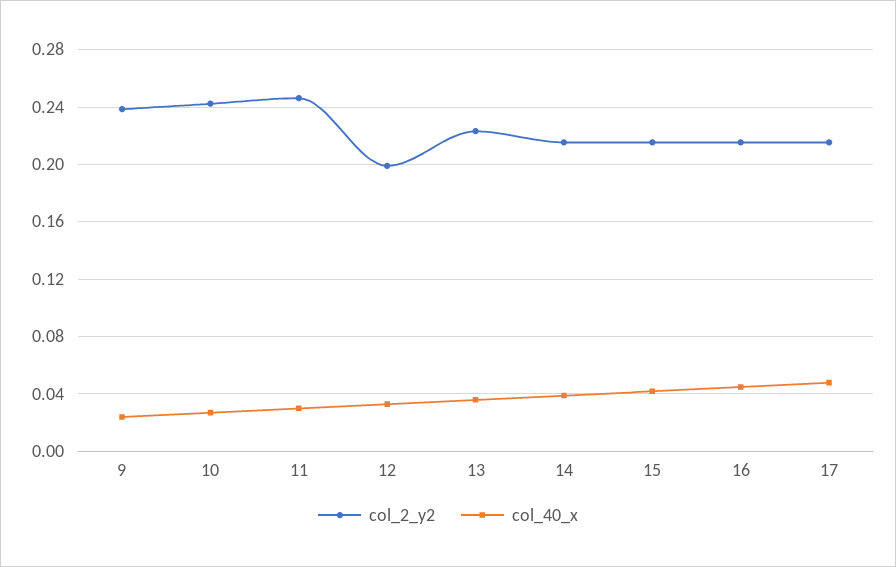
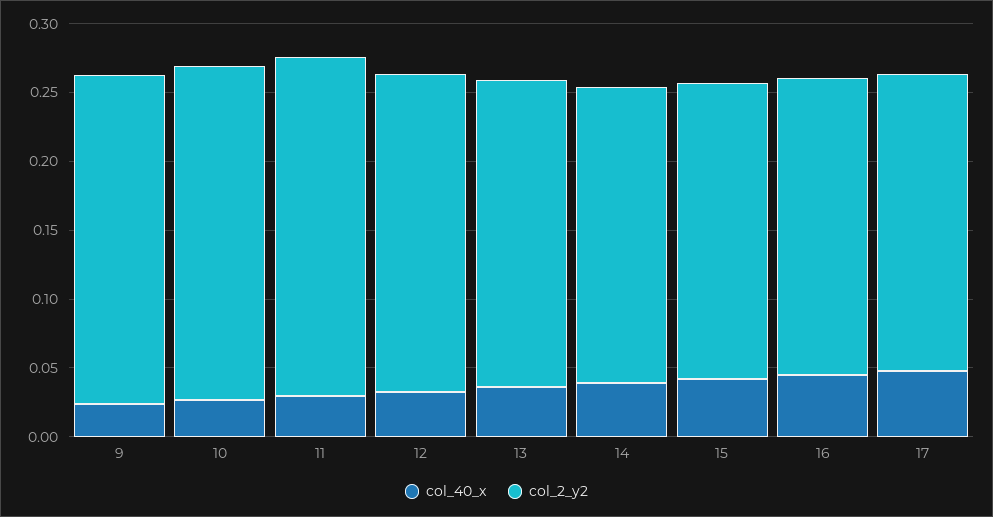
col_2_y2, 12: 0.2 -> 0.23

